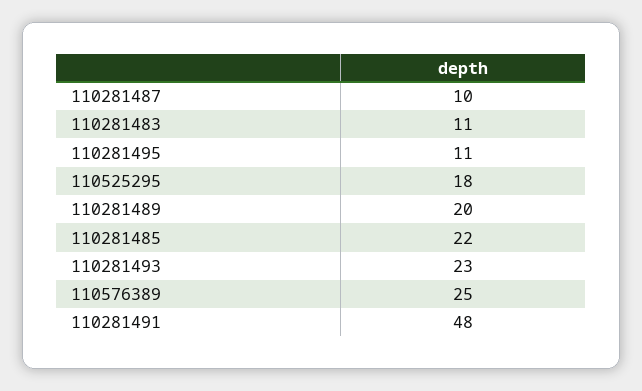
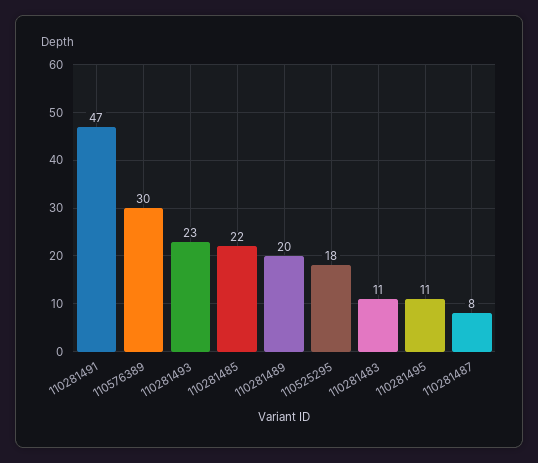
110281487: 10 -> 8
110576389: 25 -> 30
110281491: 48 -> 47

